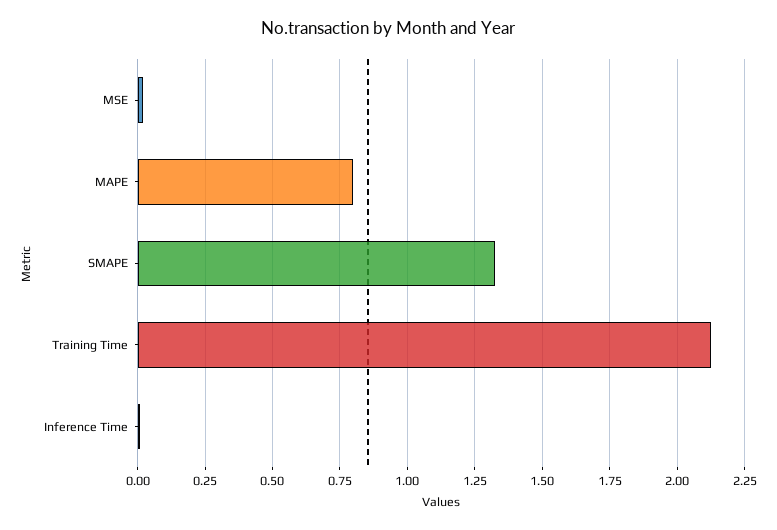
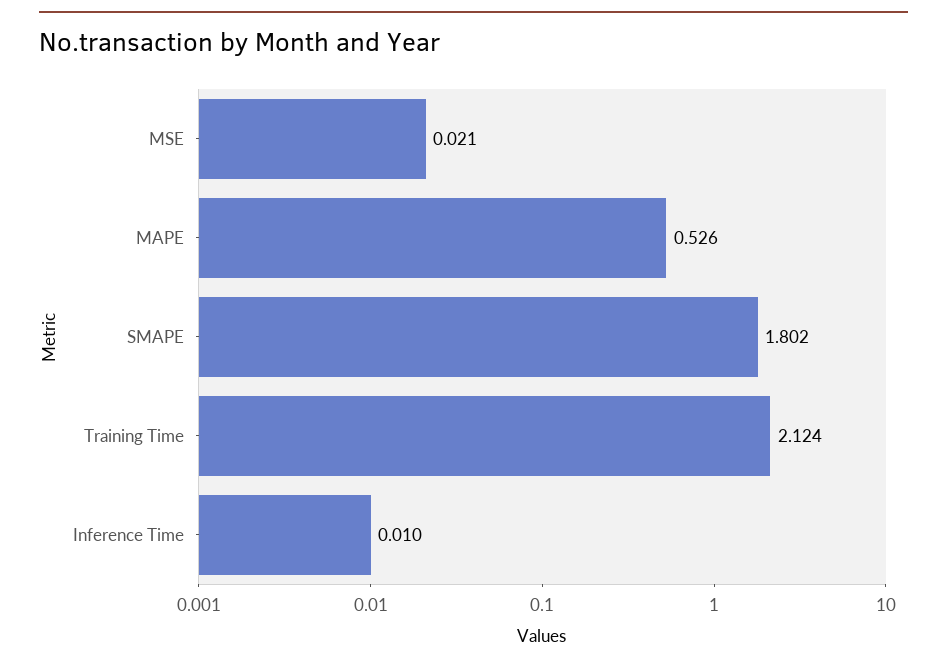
MAPE: 0.8 -> 0.526
SMAPE: 1.325 -> 1.802

